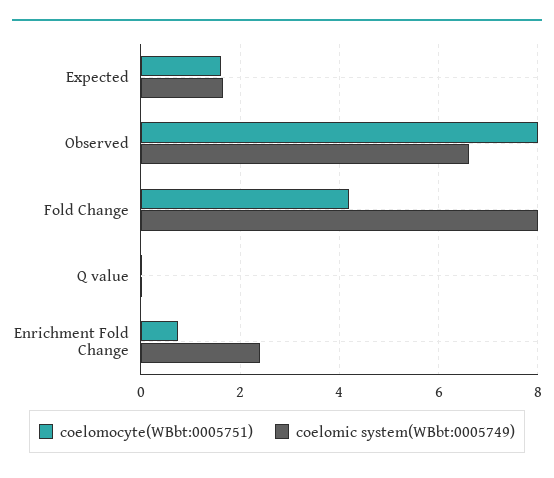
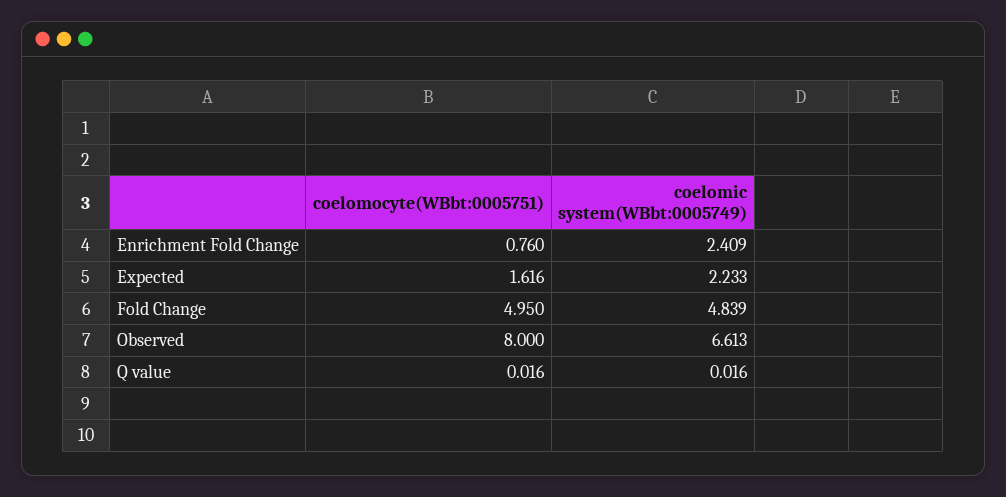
coelomic system(WBbt:0005749), Expected: 1.6 -> 2.233
coelomocyte(WBbt:0005751), Fold Change: 4.2 -> 4.95
coelomic system(WBbt:0005749), Fold Change: 8 -> 4.839

